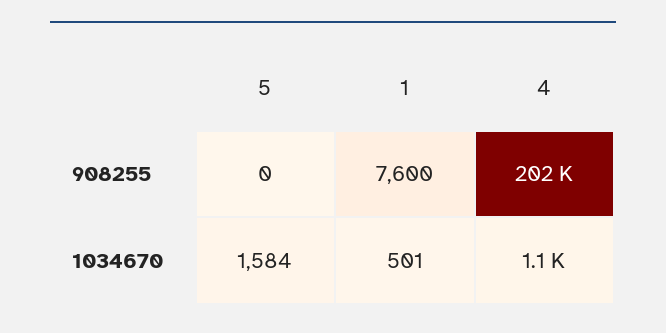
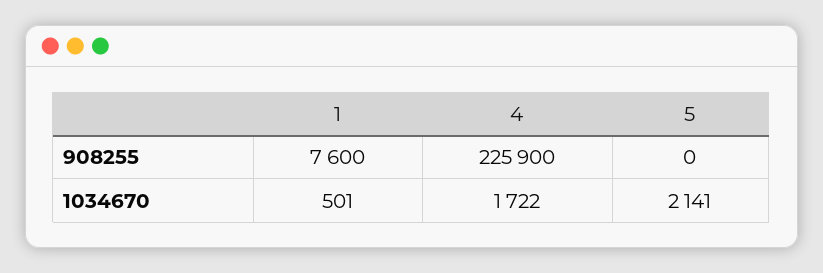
4, 908255: 202000 -> 225900
5, 1034670: 1584 -> 2141
4, 1034670: 1100 -> 1722

